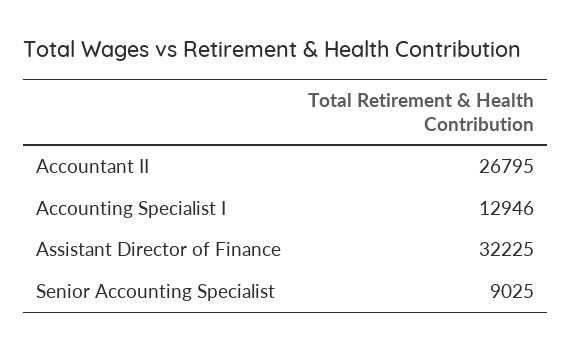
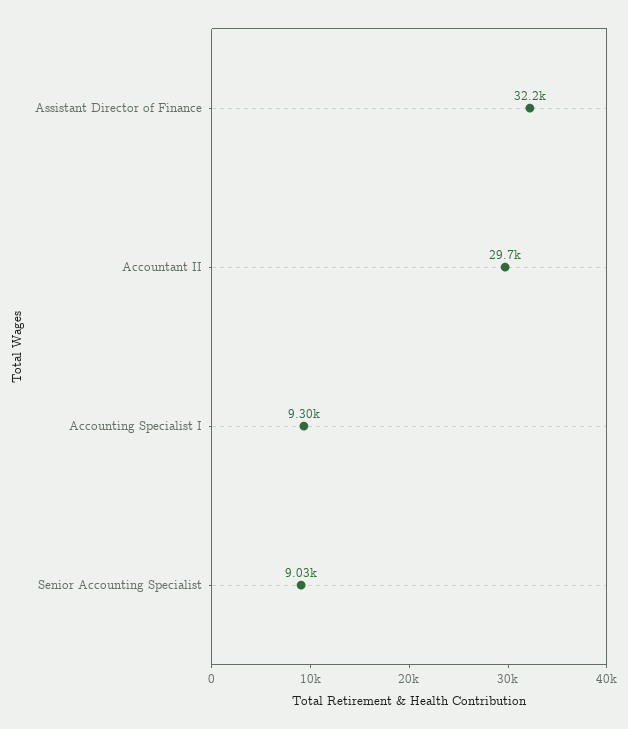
Accountant II: 26795 -> 29700
Accounting Specialist I: 12946 -> 9300

